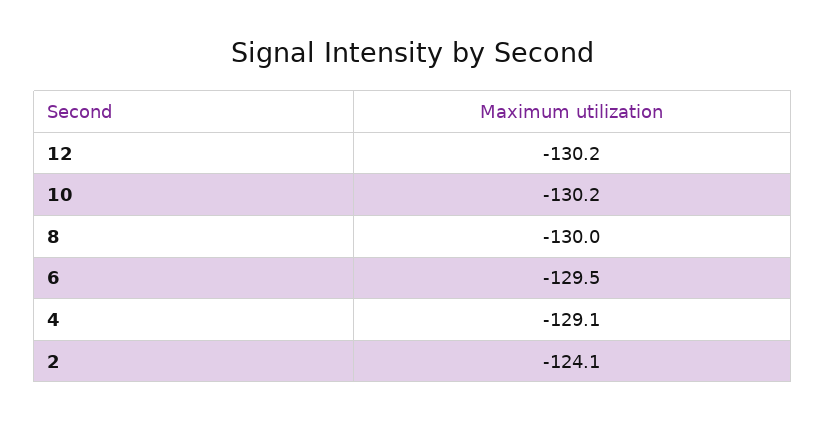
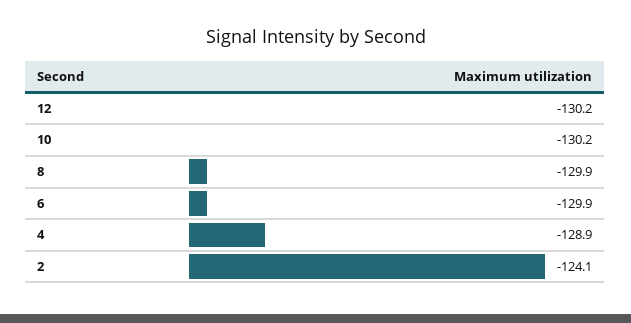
8: -130 -> -129.9
6: -129.5 -> -129.9
4: -129.1 -> -128.9

